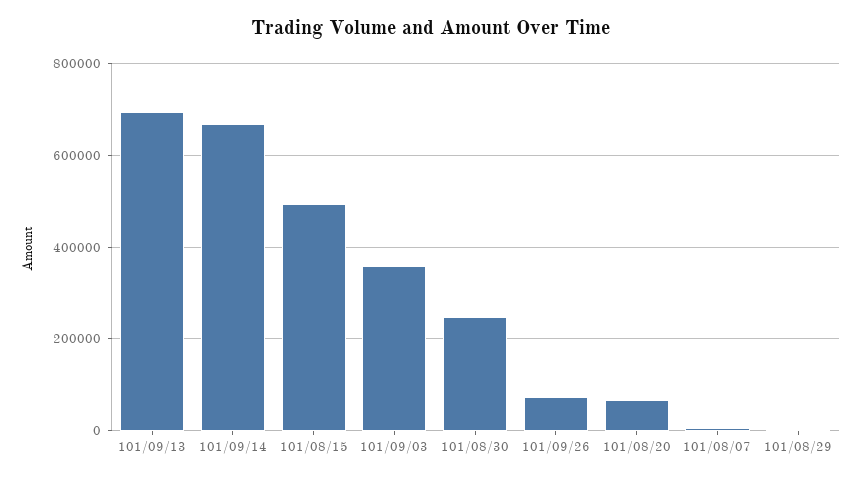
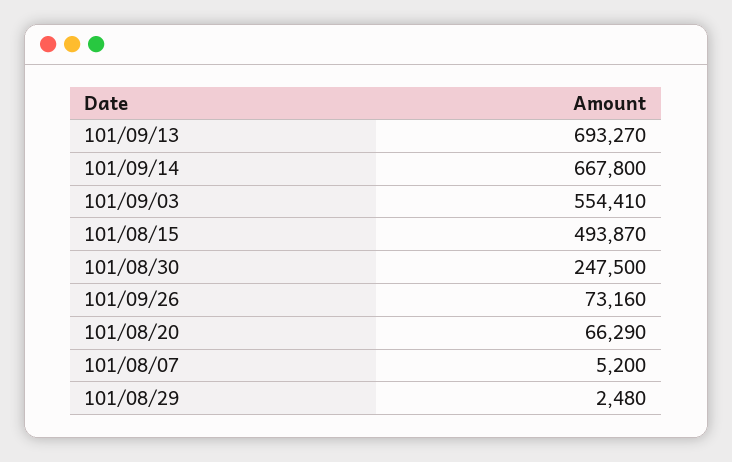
101/09/03: 360000 -> 554410

